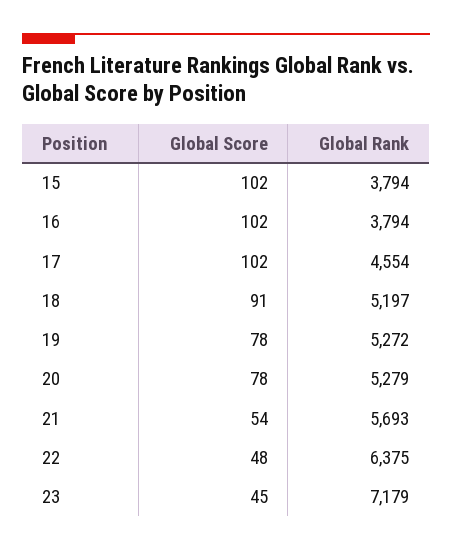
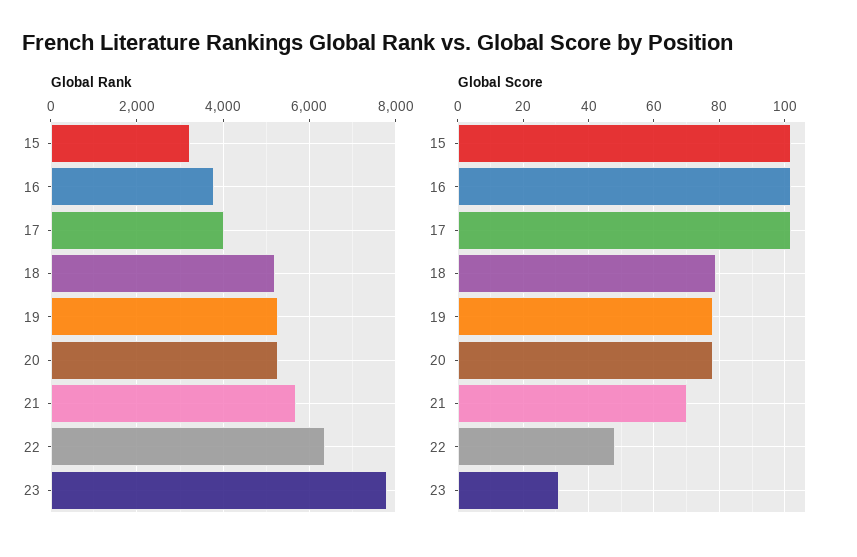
Global Rank, 15: 3794 -> 3200
Global Rank, 17: 4554 -> 4000
Global Score, 18: 91 -> 80
Global Score, 21: 54 -> 70
Global Score, 23: 45 -> 30
Global Rank, 23: 7179 -> 7800

